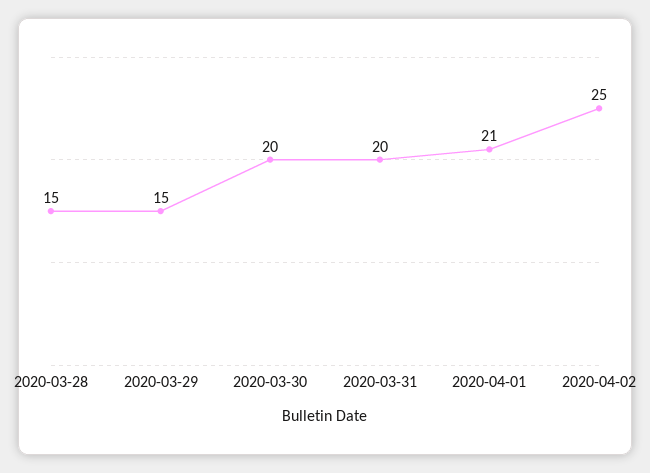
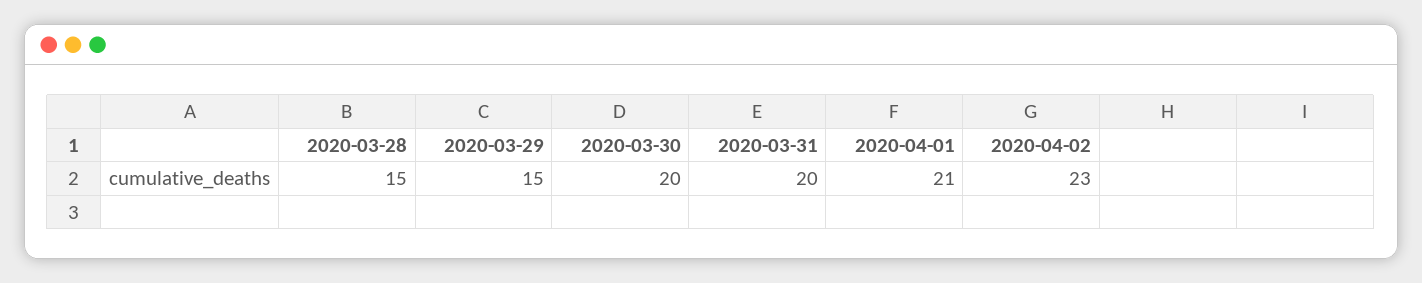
2020-04-02: 25 -> 23

